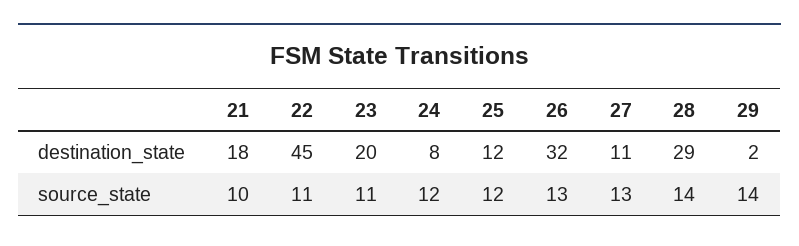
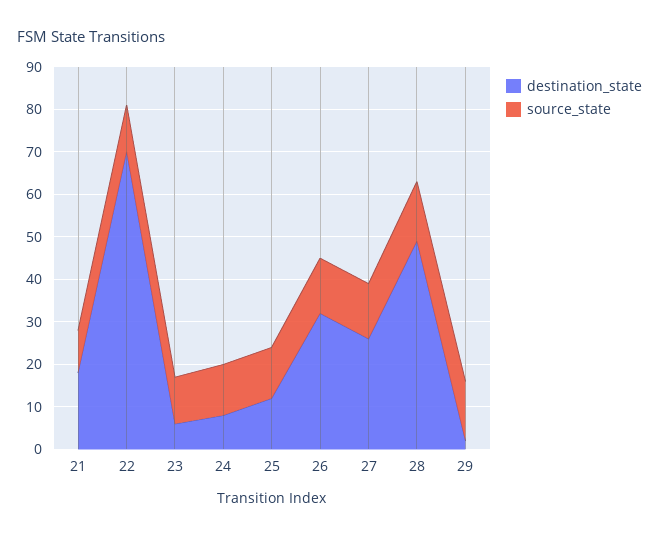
destination_state, 22: 45 -> 70
destination_state, 23: 20 -> 5
destination_state, 27: 11 -> 25
destination_state, 28: 29 -> 50

